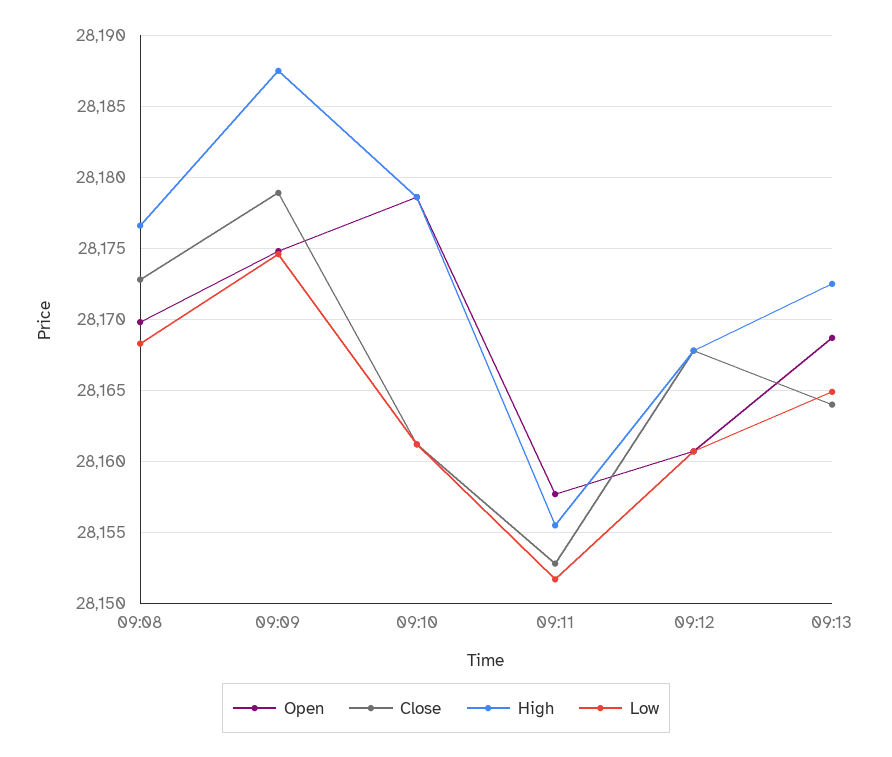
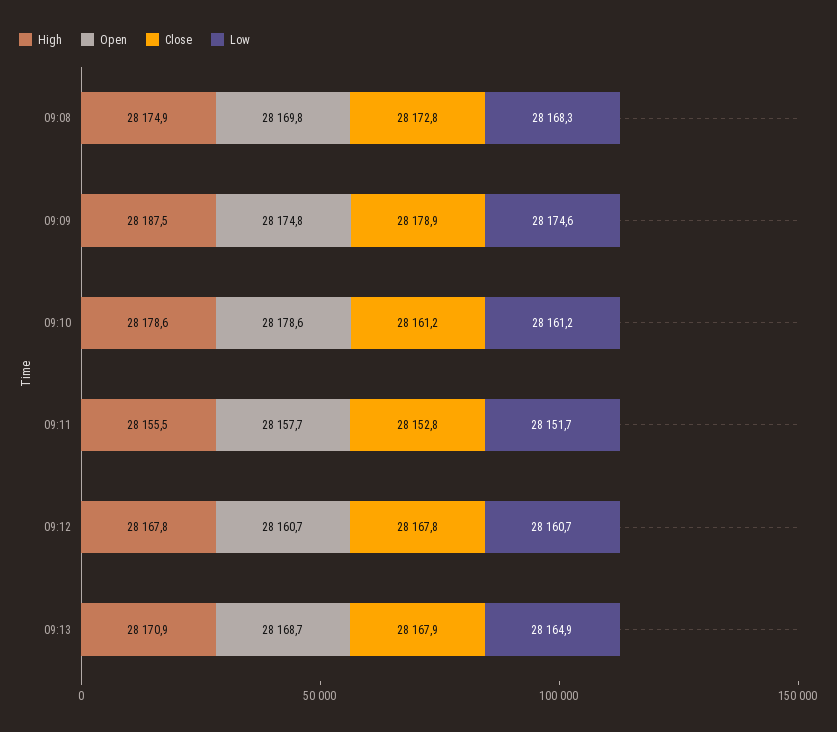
High, 09:08: 28176.5 -> 28174.9
Close, 09:13: 28164 -> 28167.9
High, 09:13: 28172.5 -> 28170.9

